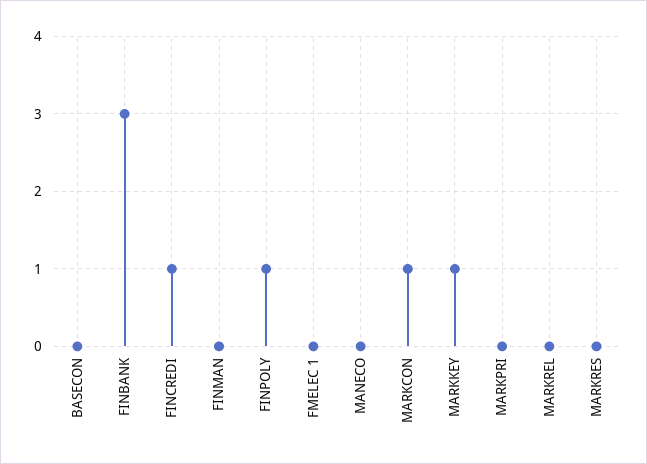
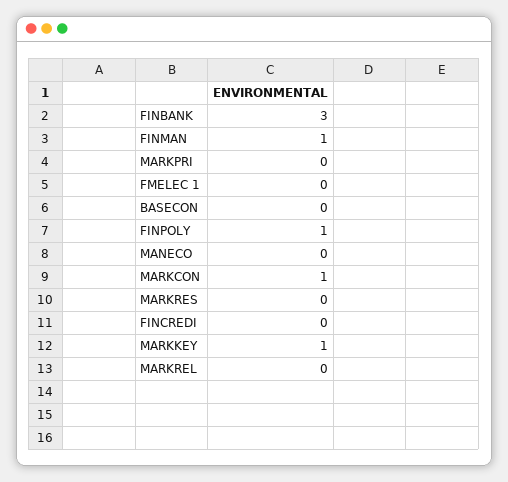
FINCREDI: 1 -> 0
FINMAN: 0 -> 1

